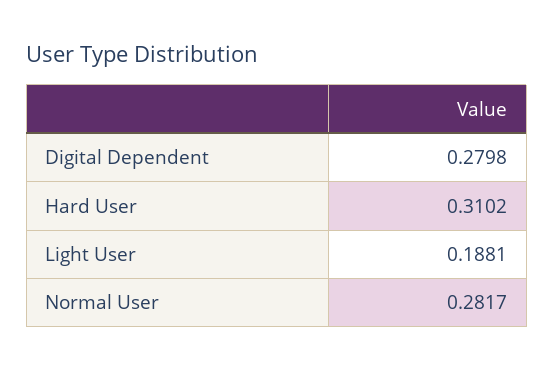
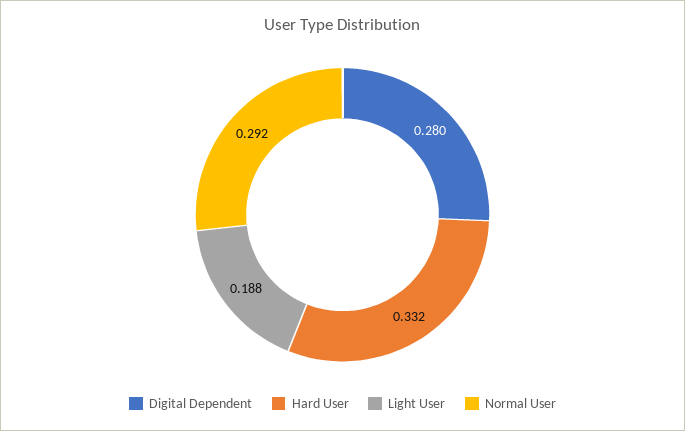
Hard User: 0.3102 -> 0.332
Normal User: 0.2817 -> 0.292

